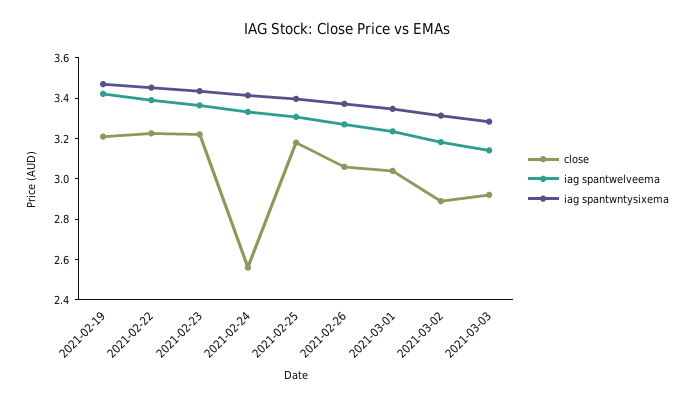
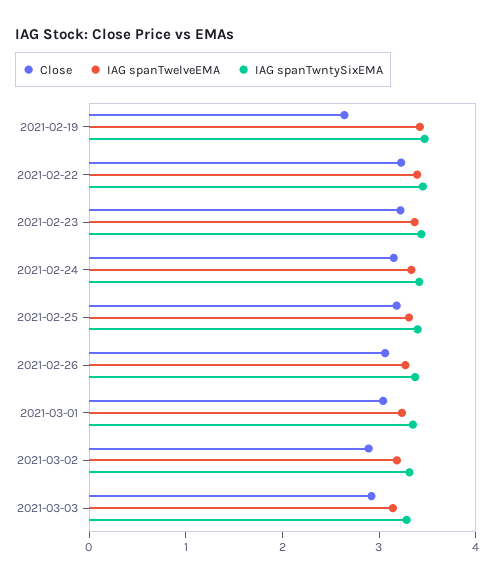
close, 2021-02-19: 3.2 -> 2.6
close, 2021-02-24: 2.55 -> 3.2

